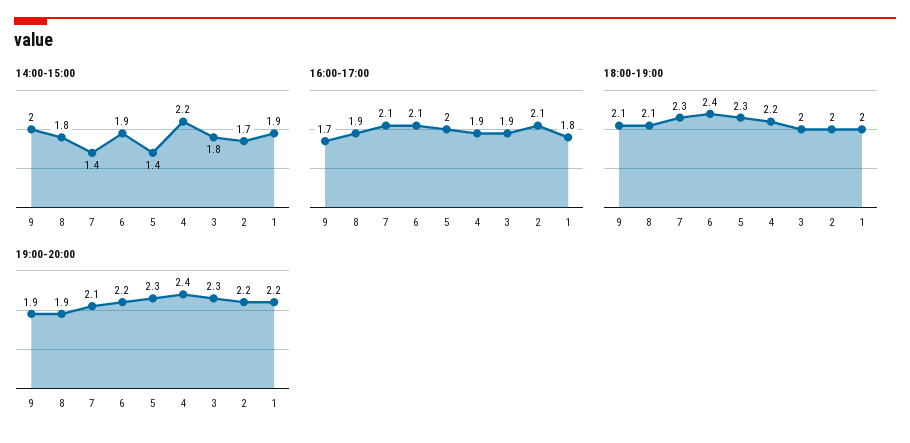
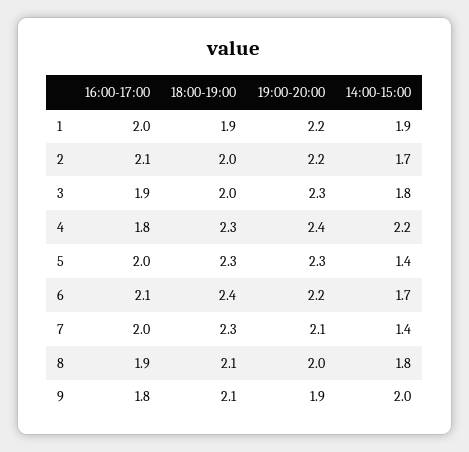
14:00-15:00, 6: 1.9 -> 1.7
16:00-17:00, 9: 1.7 -> 1.8
16:00-17:00, 7: 2.1 -> 2
16:00-17:00, 4: 1.9 -> 1.8
16:00-17:00, 1: 1.8 -> 2
18:00-19:00, 4: 2.2 -> 2.3
18:00-19:00, 1: 2 -> 1.9
19:00-20:00, 8: 1.9 -> 2

